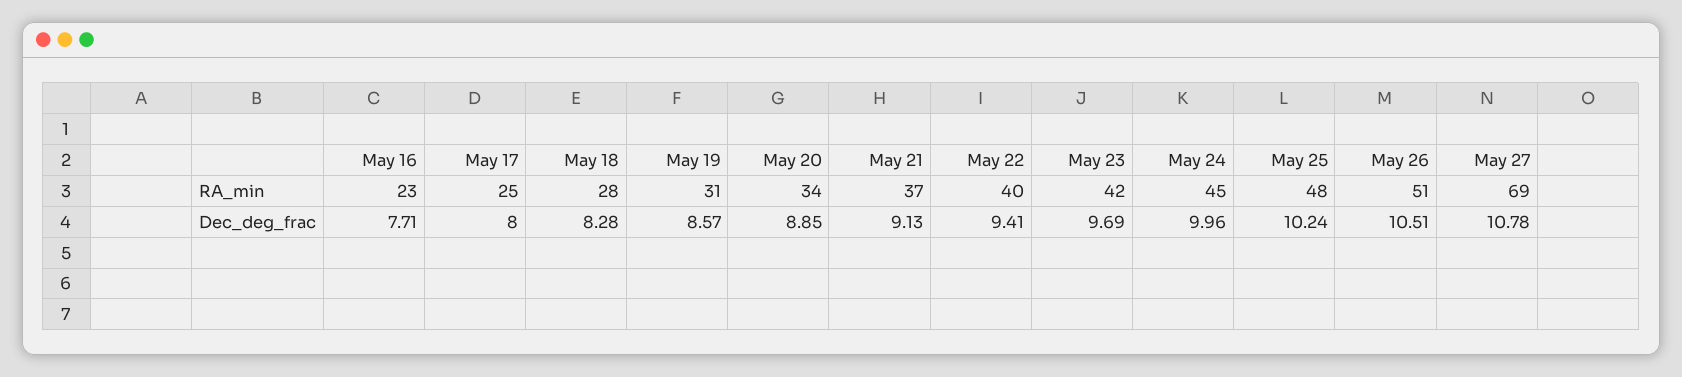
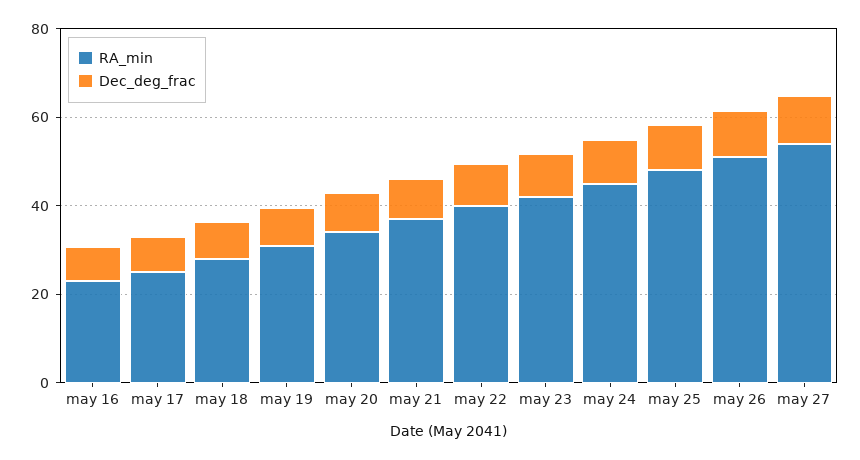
RA_min, May 27: 69 -> 55

